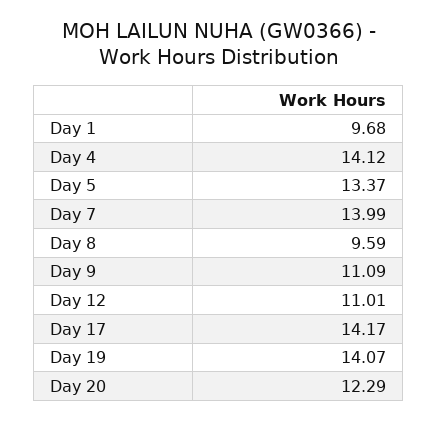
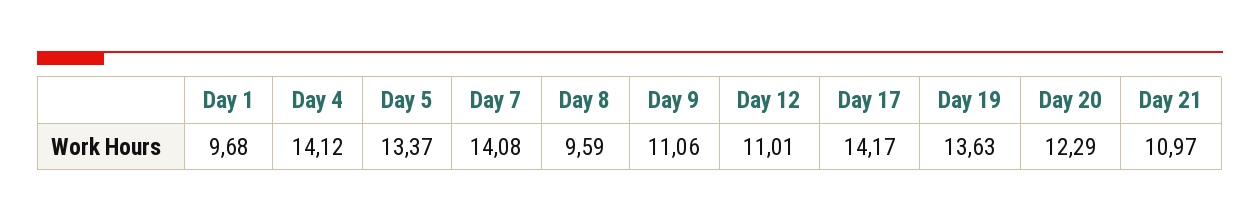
Day 7: 13.99 -> 14.08
Day 9: 11.09 -> 11.06
Day 19: 14.07 -> 13.63
Day 21: none -> 10.97

